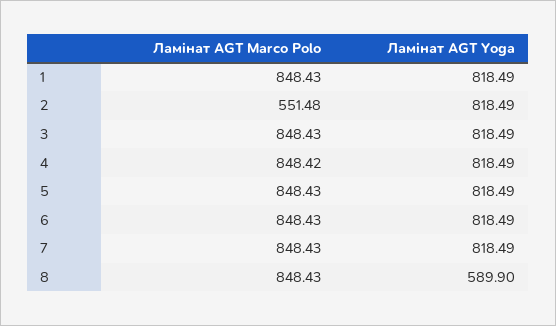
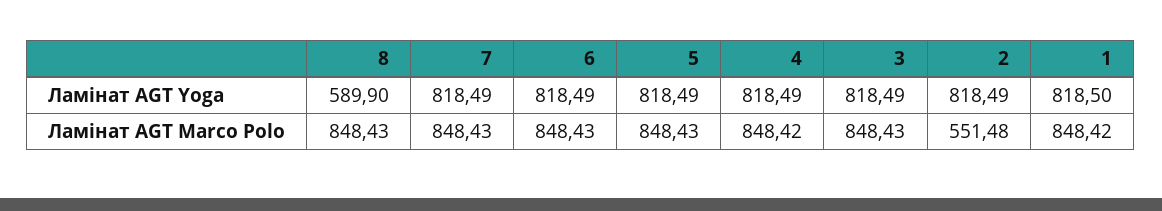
Ламінат AGT Marco Polo, 1: 848.43 -> 848.42
Ламінат AGT Yoga, 1: 818.49 -> 818.5

